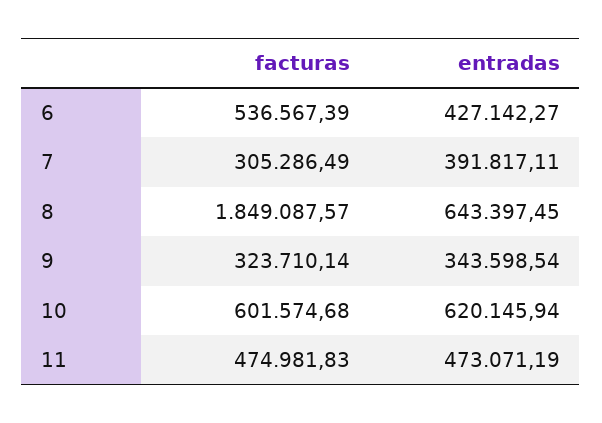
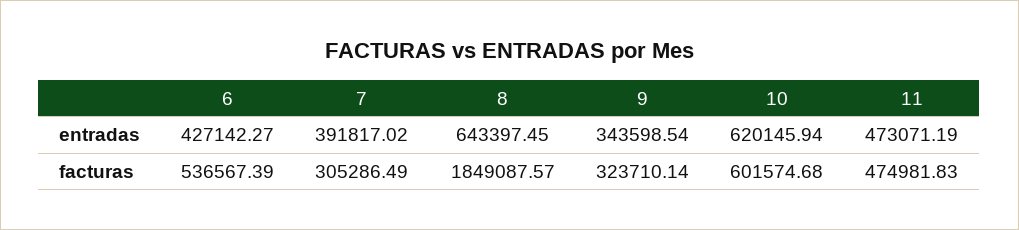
entradas, 7: 391817.11 -> 391817.02

